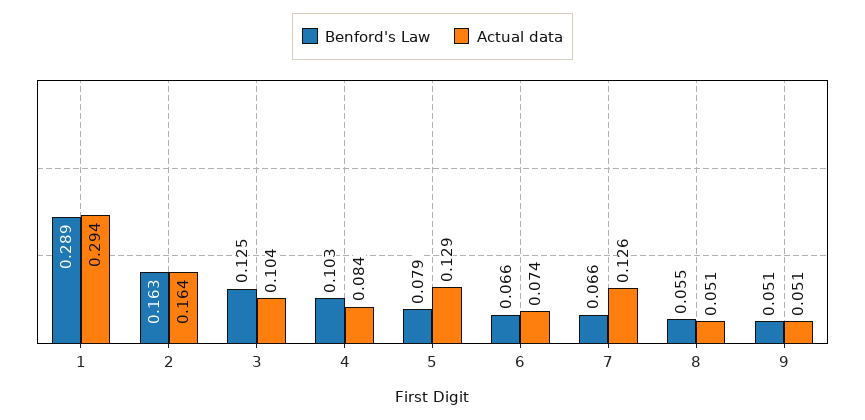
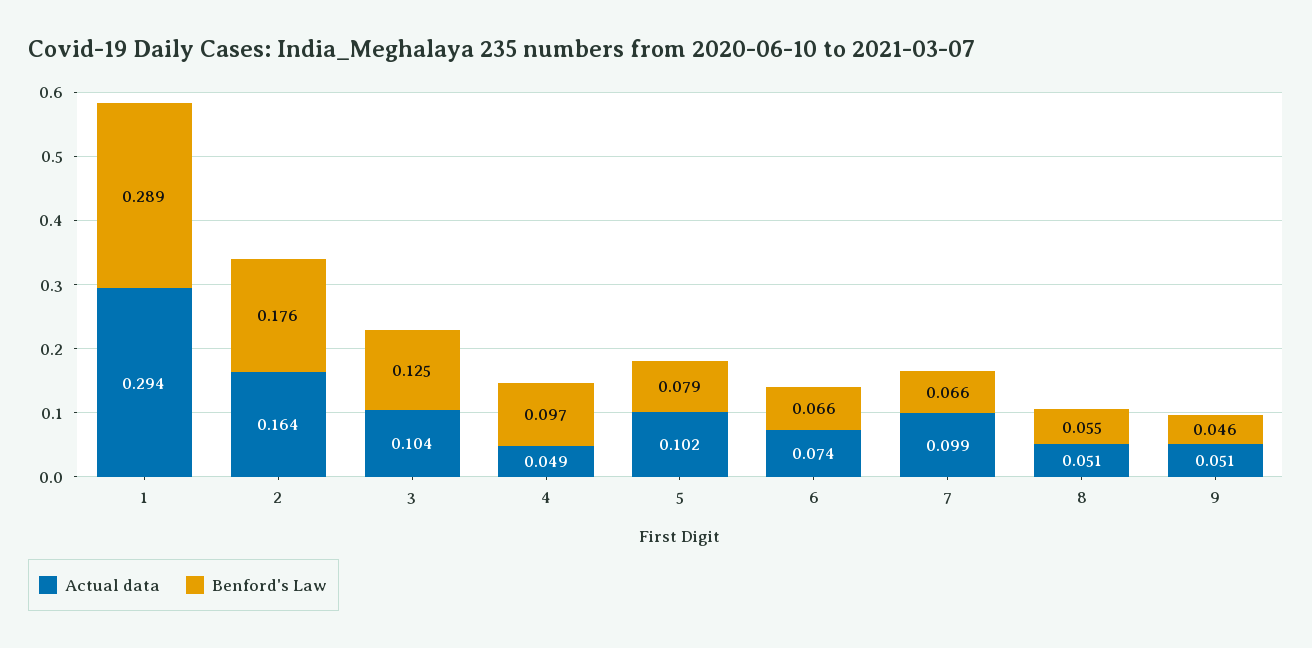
Benford's Law, 2: 0.163 -> 0.176
Benford's Law, 4: 0.103 -> 0.097
Actual data, 4: 0.084 -> 0.049
Actual data, 5: 0.129 -> 0.102
Actual data, 7: 0.126 -> 0.099
Benford's Law, 9: 0.051 -> 0.046

